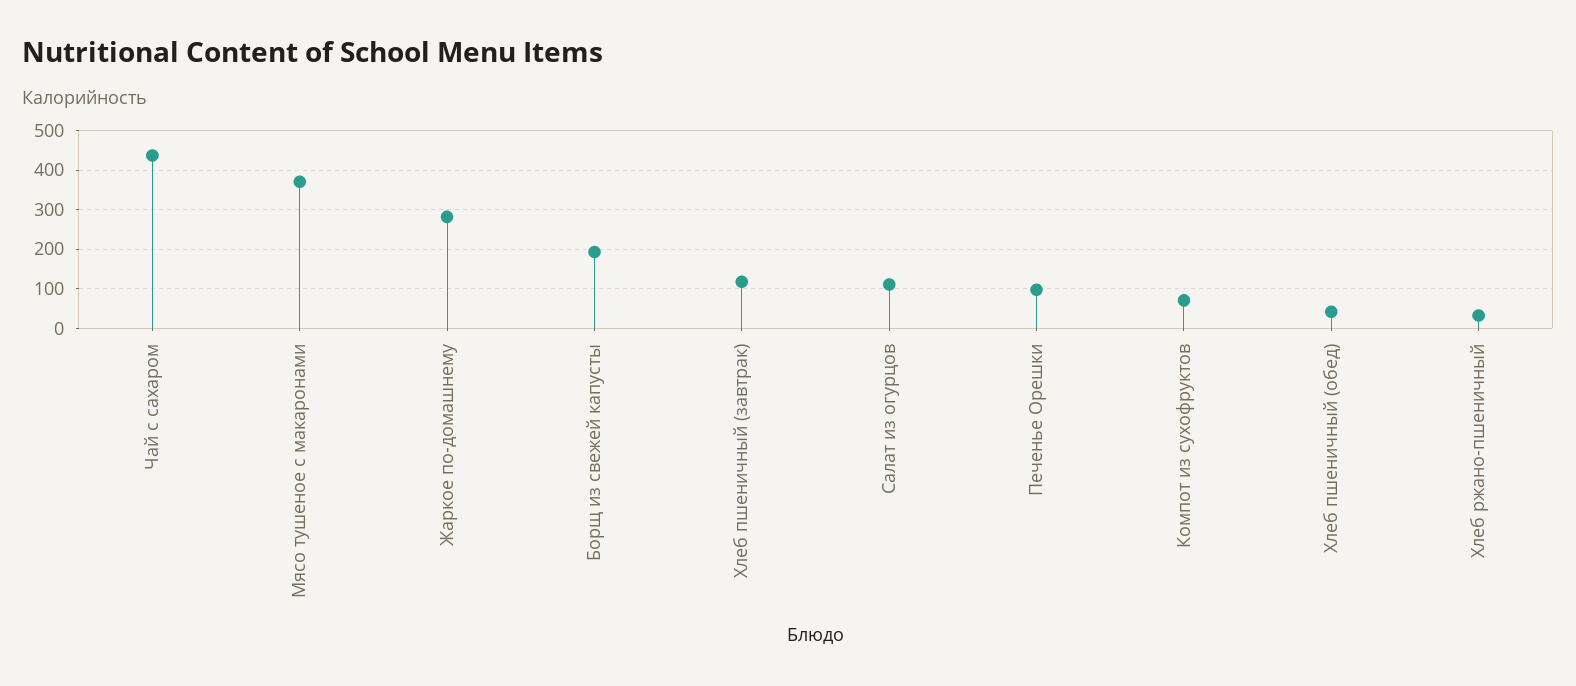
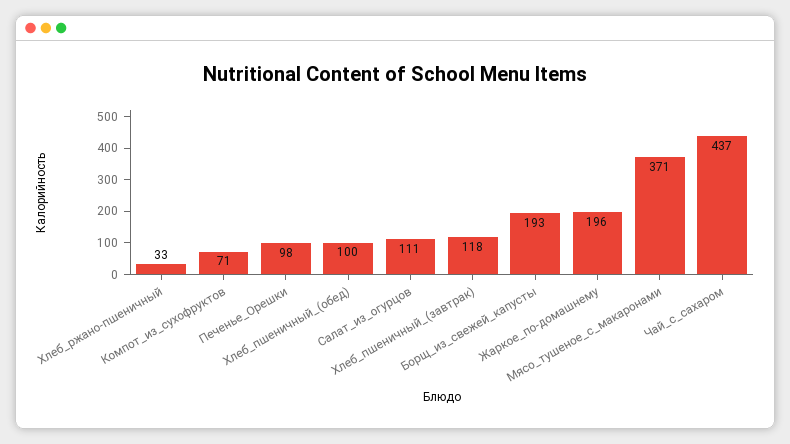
Жаркое по-домашнему: 280 -> 196
Хлеб пшеничный (обед): 40 -> 100

